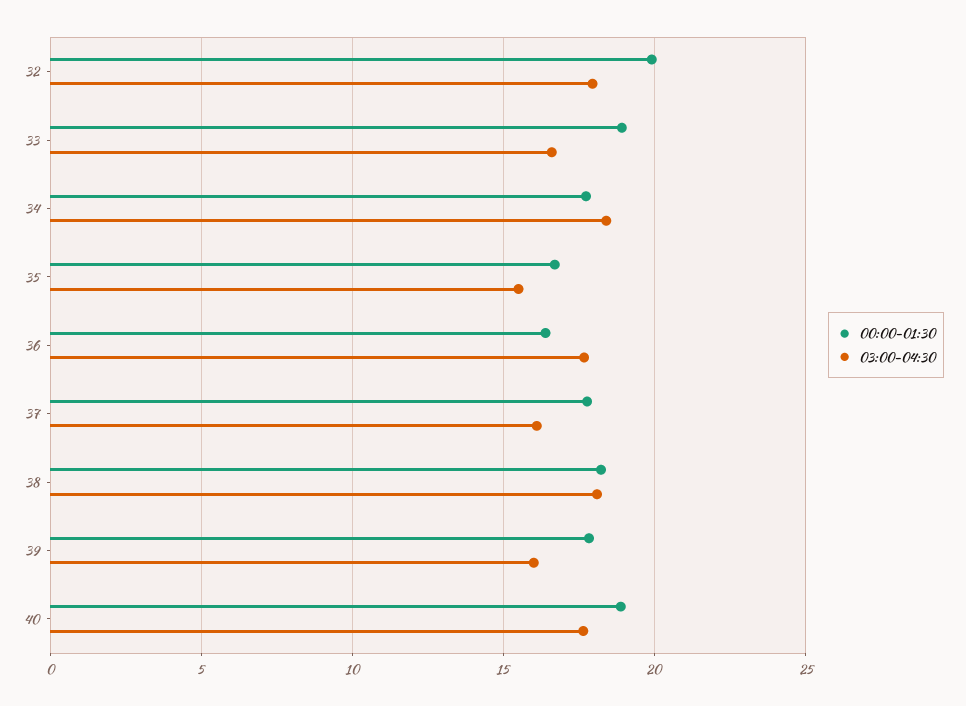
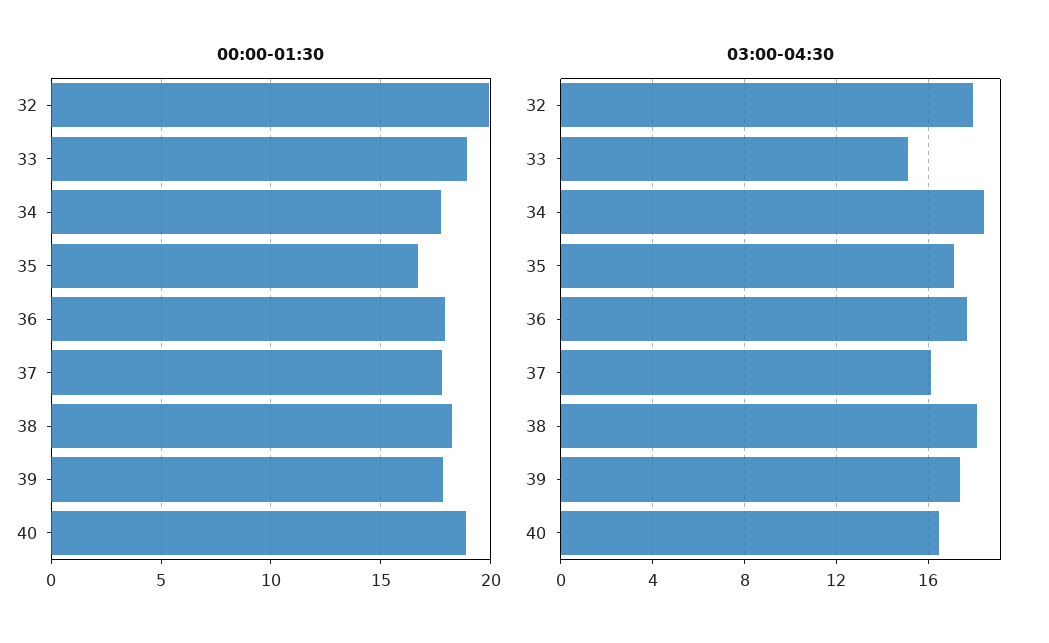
03:00-04:30, 33: 16.5 -> 15
03:00-04:30, 35: 15.5 -> 17
00:00-01:30, 36: 16.5 -> 18
03:00-04:30, 39: 16 -> 17.5
03:00-04:30, 40: 17.5 -> 16.5

